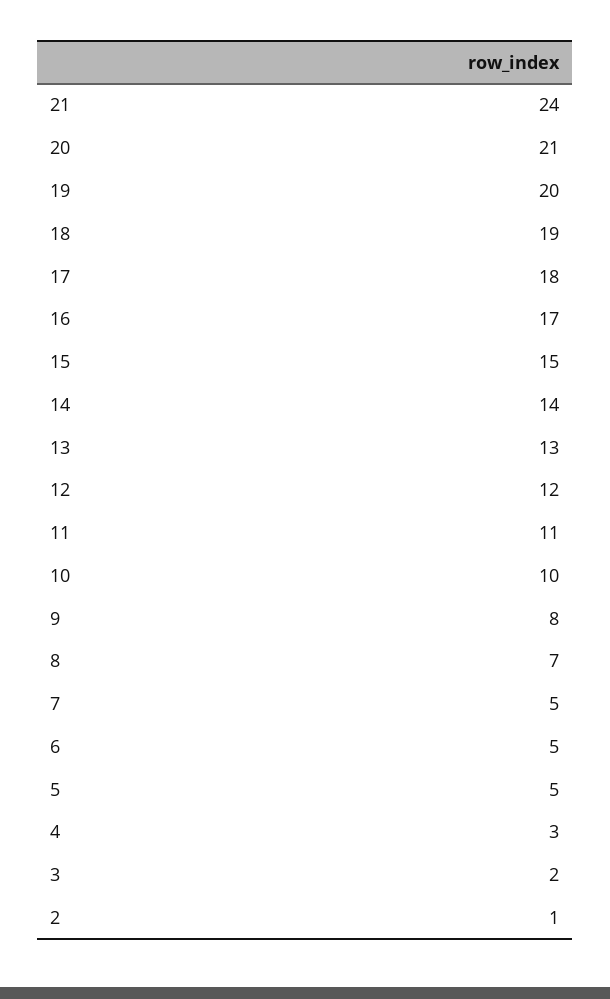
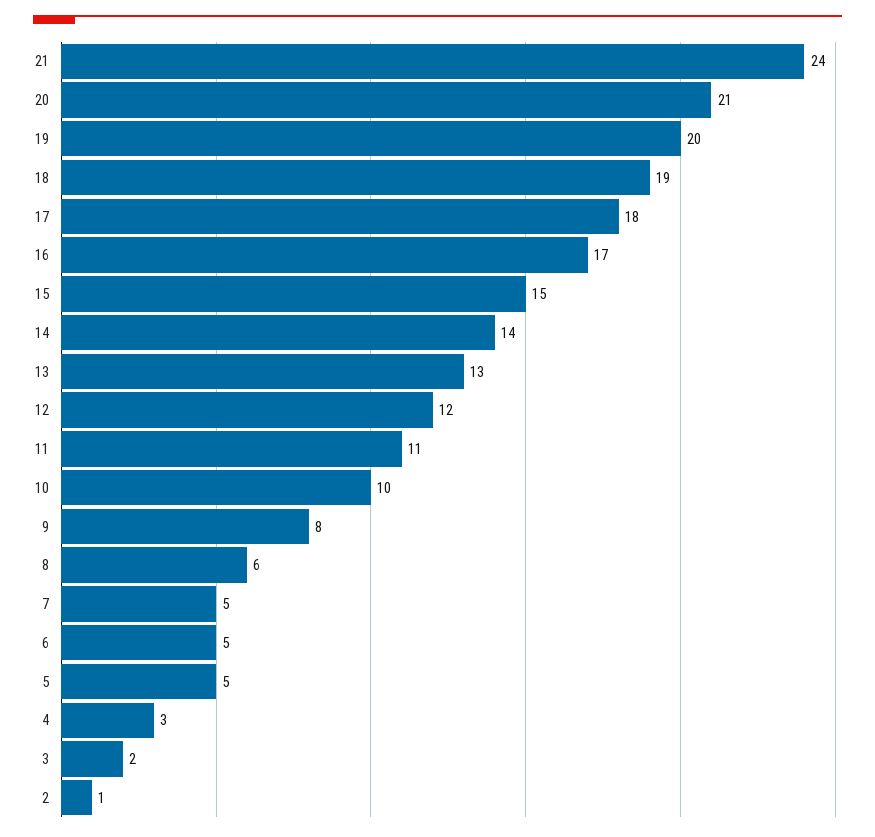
8: 7 -> 6

